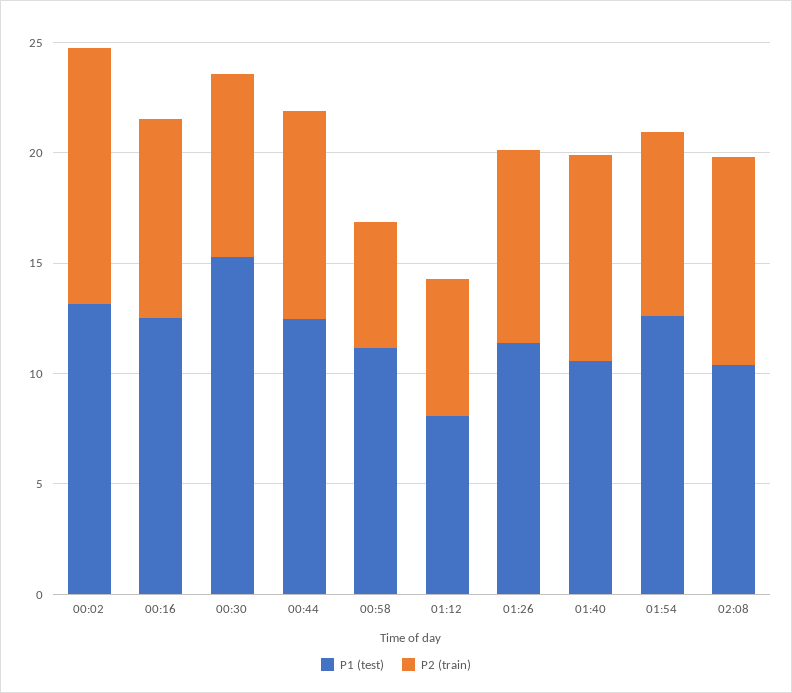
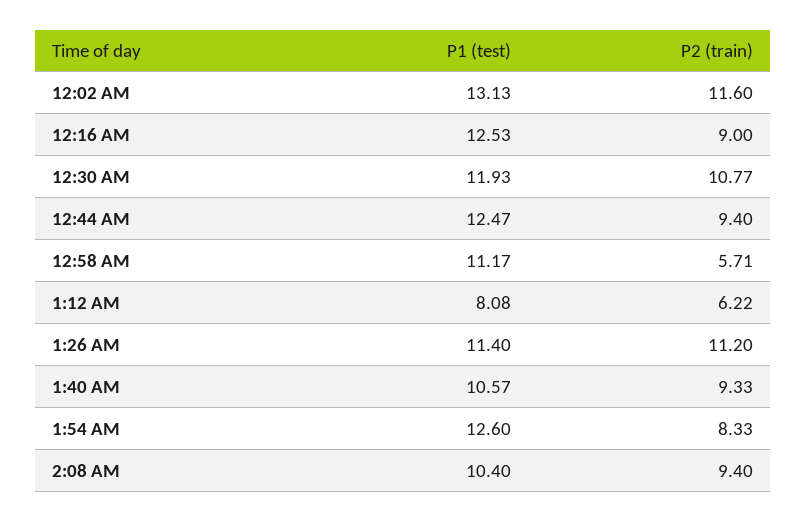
P1 (test), 00:30: 15 -> 11.93
P2 (train), 00:30: 8 -> 10.77
P2 (train), 01:26: 9 -> 11.2

